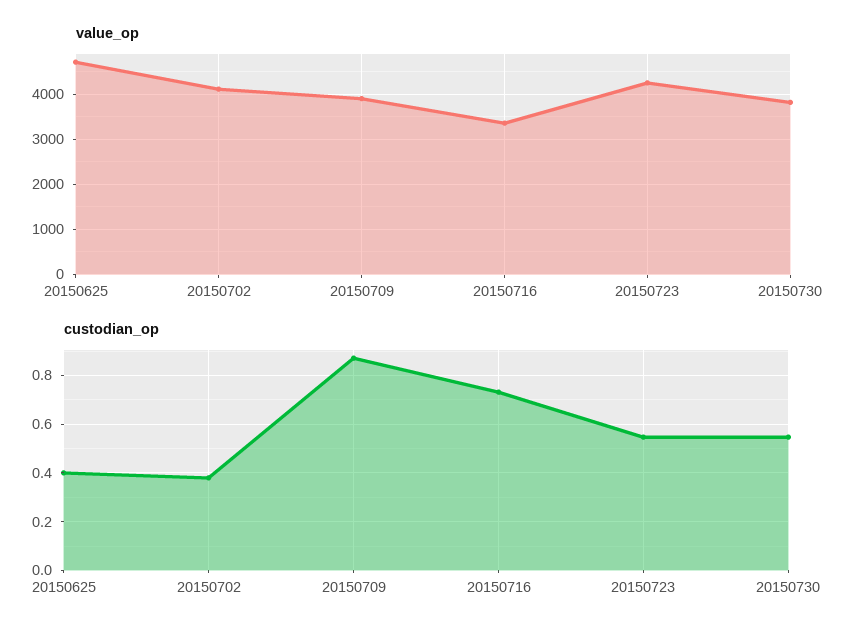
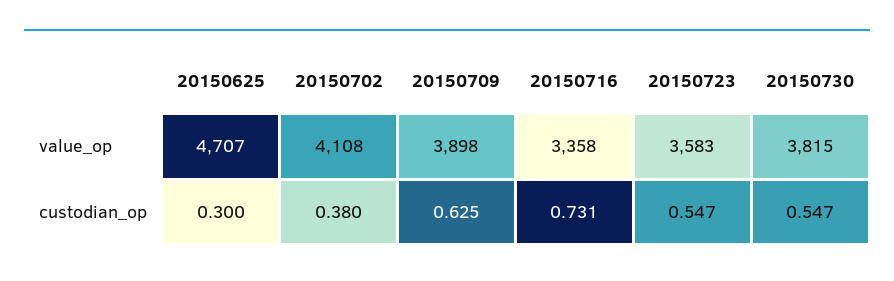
value_op, 20150723: 4200 -> 3583
custodian_op, 20150625: 0.4 -> 0.3
custodian_op, 20150709: 0.875 -> 0.625

